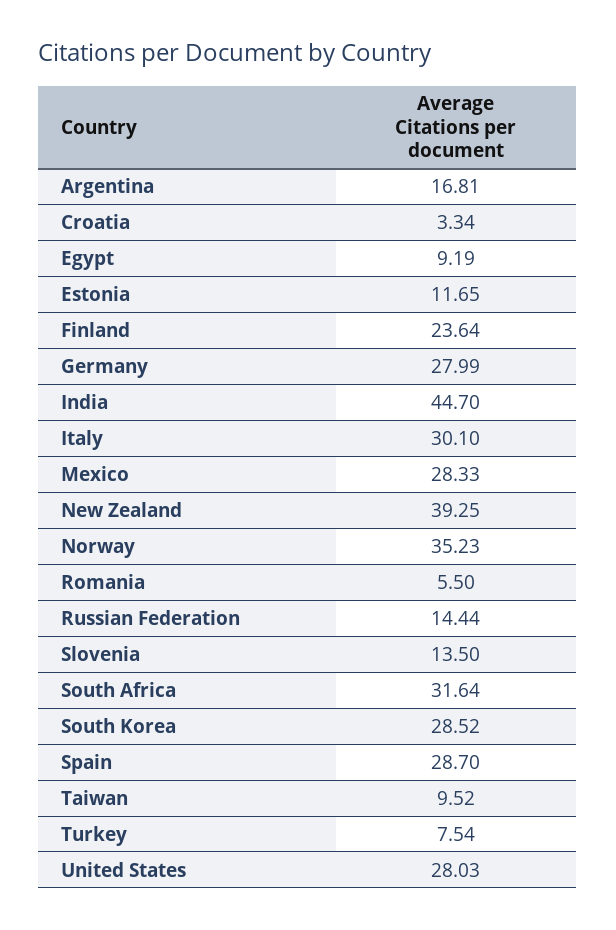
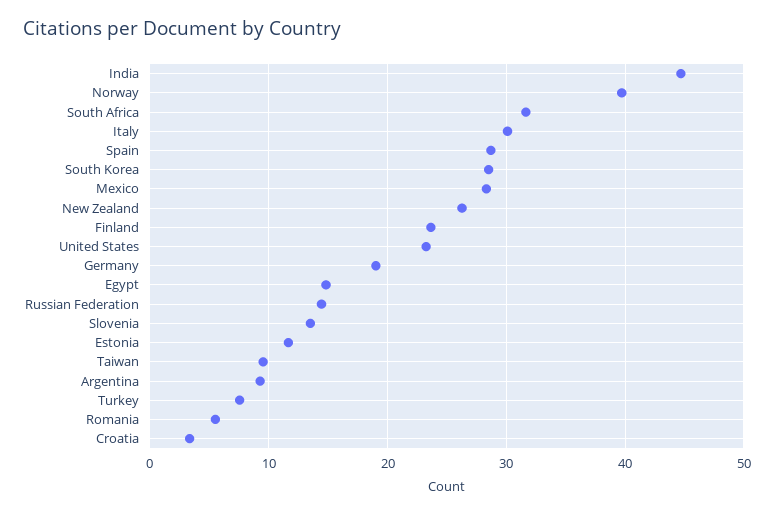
Argentina: 16.81 -> 9
Egypt: 9.19 -> 15
Germany: 27.99 -> 19
New Zealand: 39.25 -> 26
Norway: 35.23 -> 40
United States: 28.03 -> 23

